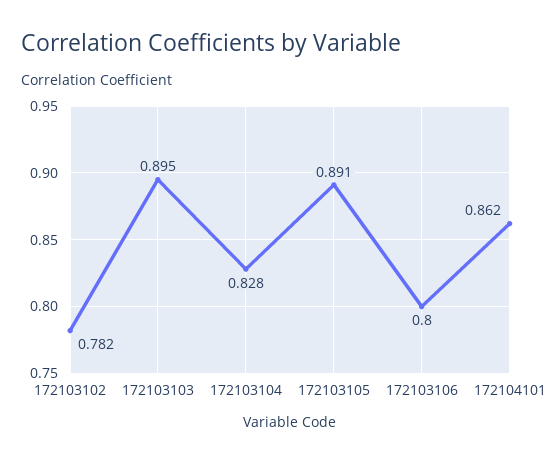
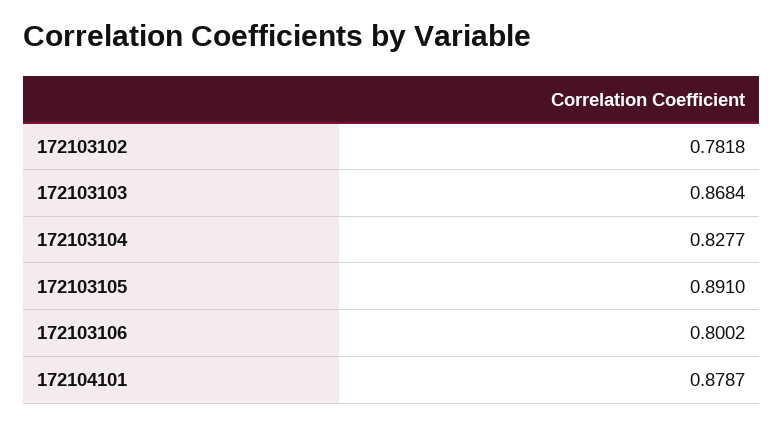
172103103: 0.895 -> 0.8684
172104101: 0.862 -> 0.8787

